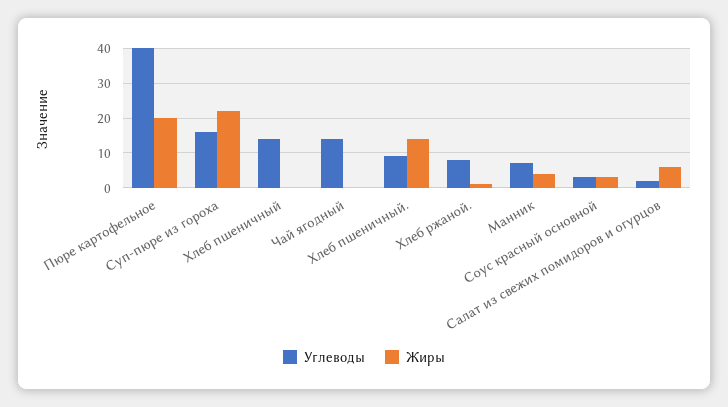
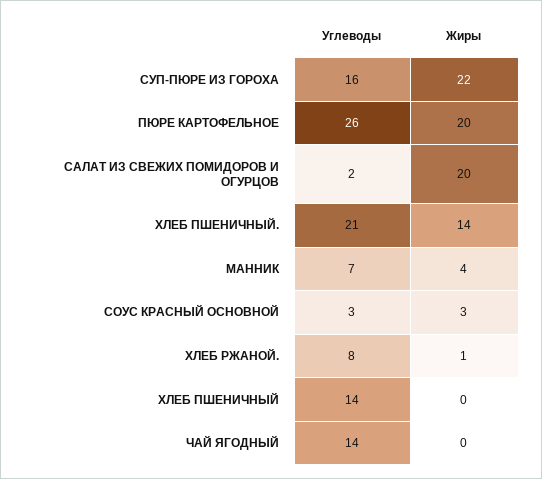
Углеводы, Пюре картофельное: 40 -> 26
Углеводы, Хлеб пшеничный.: 10 -> 21
Жиры, Салат из свежих помидоров и огурцов: 5 -> 20

